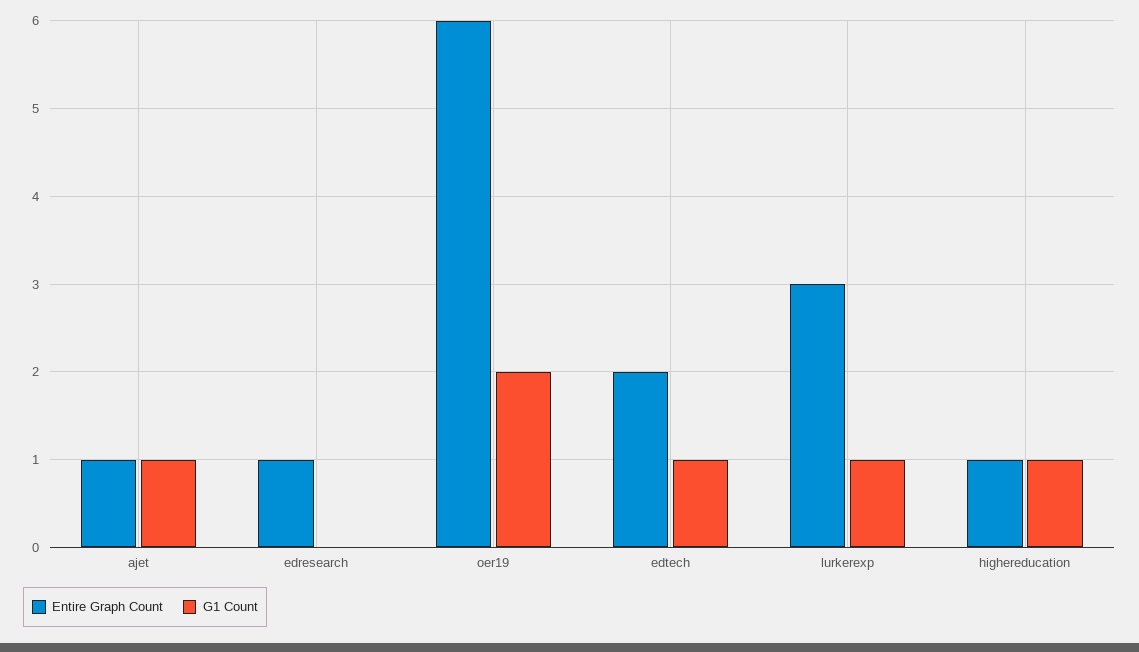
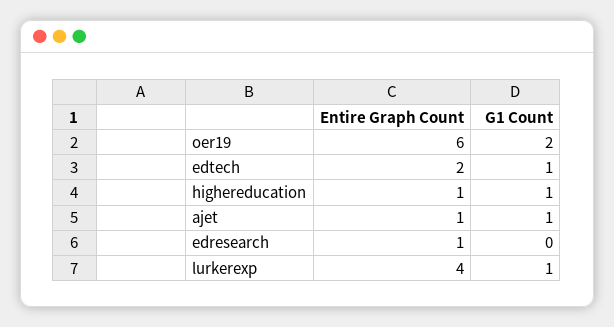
Entire Graph Count, lurkerexp: 3 -> 4

